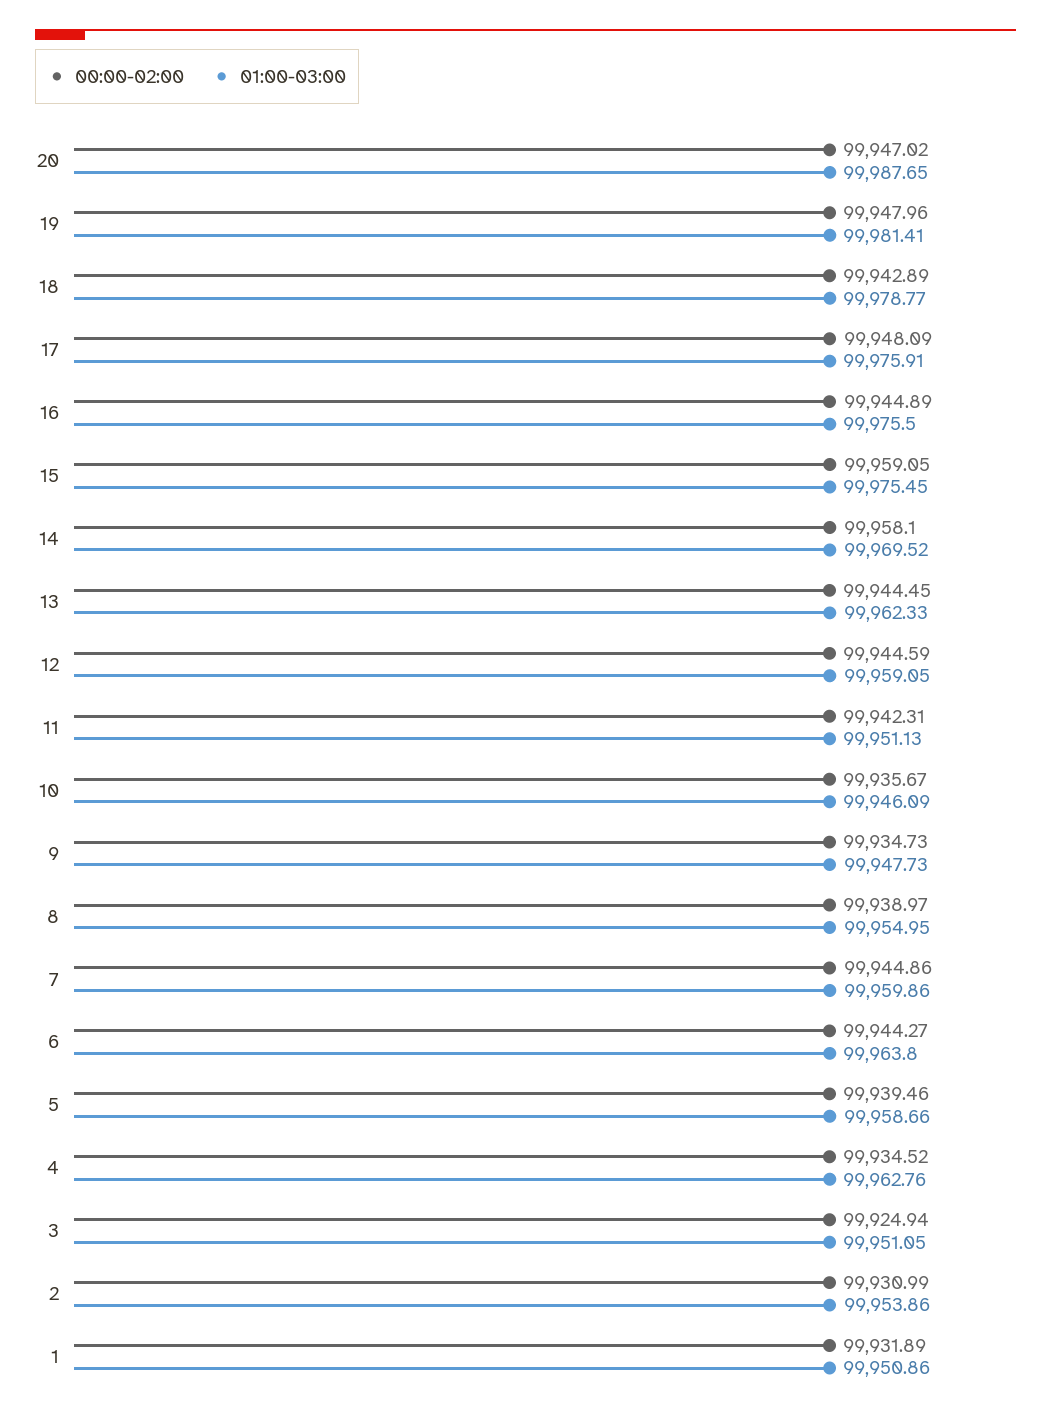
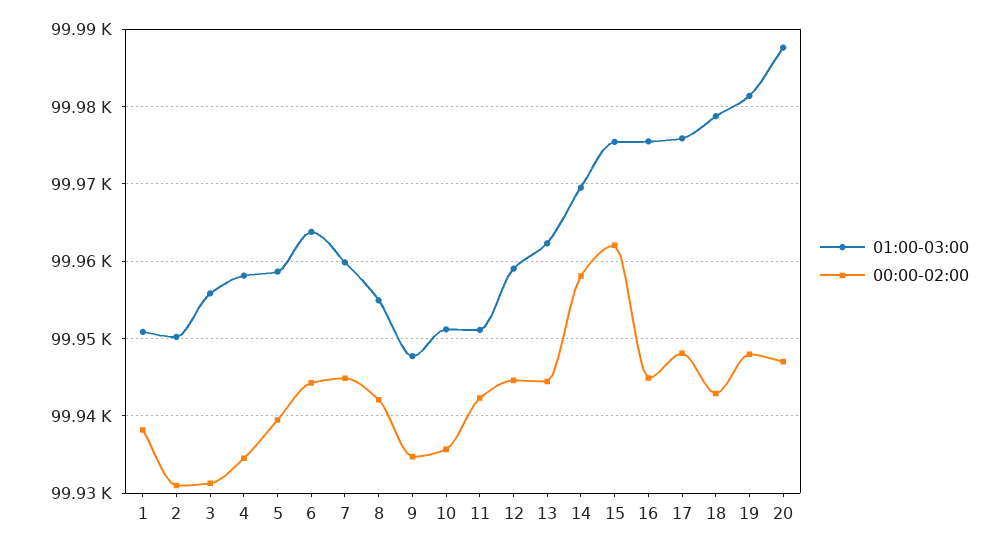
00:00-02:00, 15: 99959.05 -> 99962
01:00-03:00, 10: 99946.09 -> 99951
00:00-02:00, 8: 99938.97 -> 99942
01:00-03:00, 4: 99962.76 -> 99958
00:00-02:00, 3: 99924.94 -> 99931
01:00-03:00, 3: 99951.05 -> 99956
01:00-03:00, 2: 99953.86 -> 99950
00:00-02:00, 1: 99931.89 -> 99938

